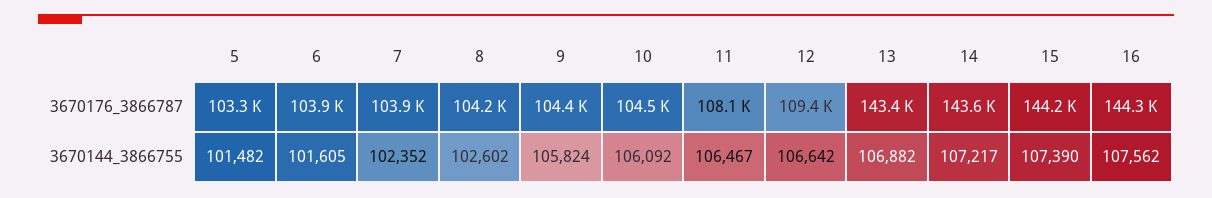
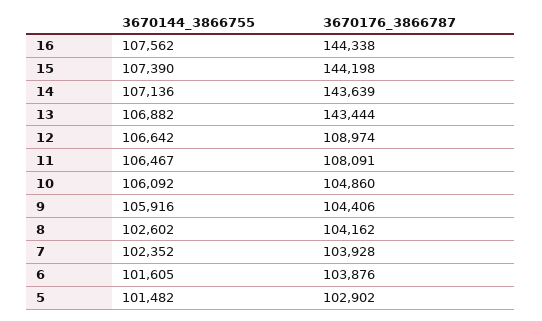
5, 3670176_3866787: 103300 -> 102902
10, 3670176_3866787: 104500 -> 104860
12, 3670176_3866787: 109400 -> 108974
9, 3670144_3866755: 105824 -> 105916
14, 3670144_3866755: 107217 -> 107136

